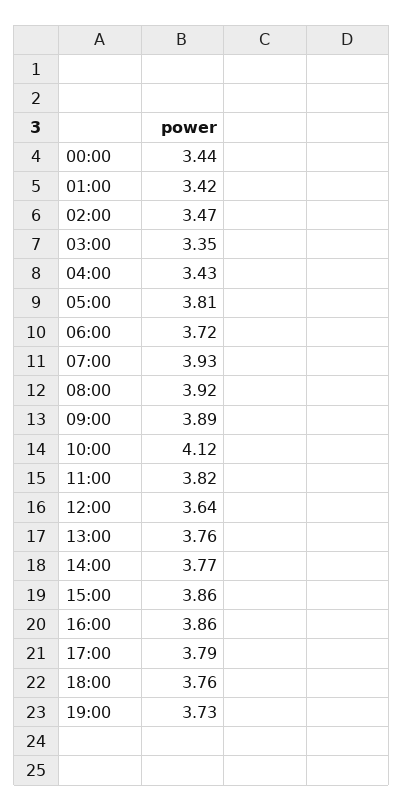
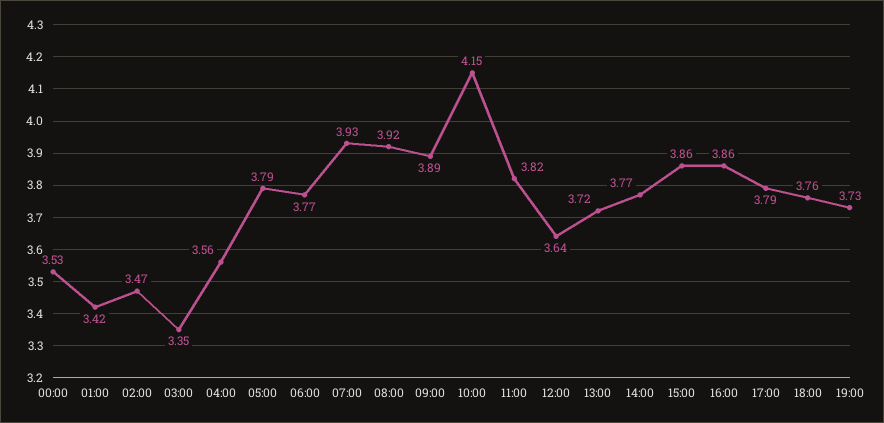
00:00: 3.44 -> 3.53
04:00: 3.43 -> 3.56
05:00: 3.81 -> 3.79
06:00: 3.72 -> 3.77
10:00: 4.12 -> 4.15
13:00: 3.76 -> 3.72

